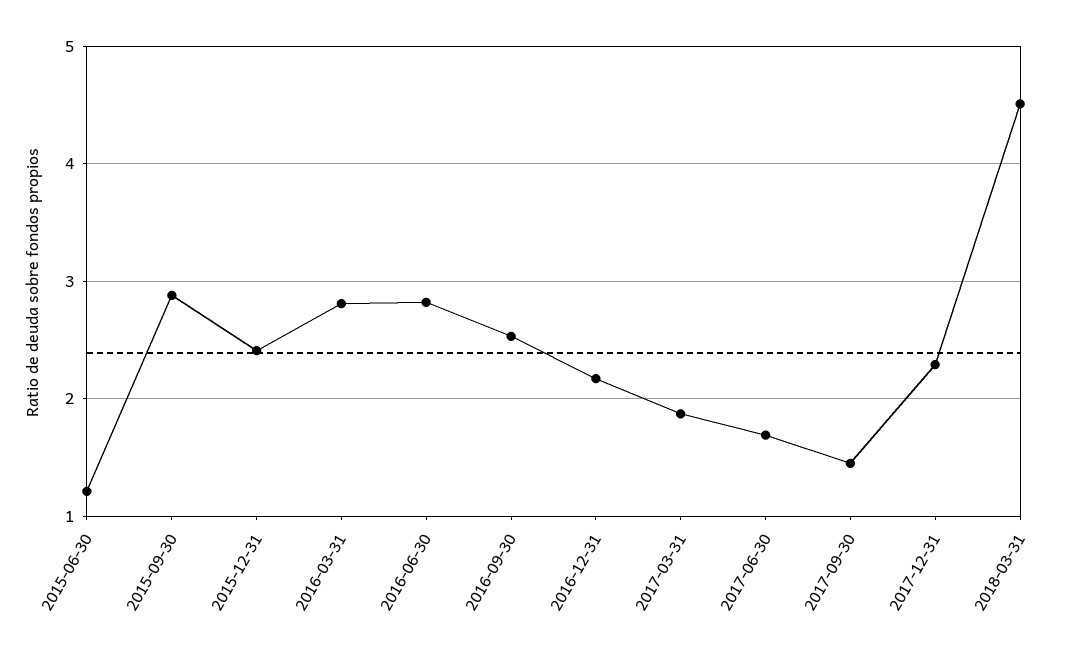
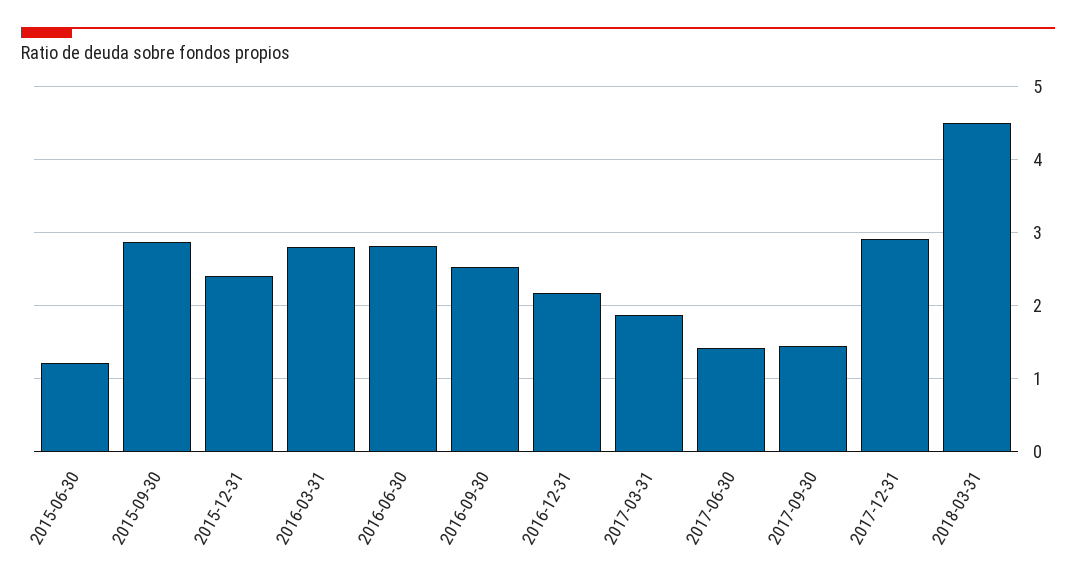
2017-06-30: 1.7 -> 1.4
2017-12-31: 2.3 -> 2.9

